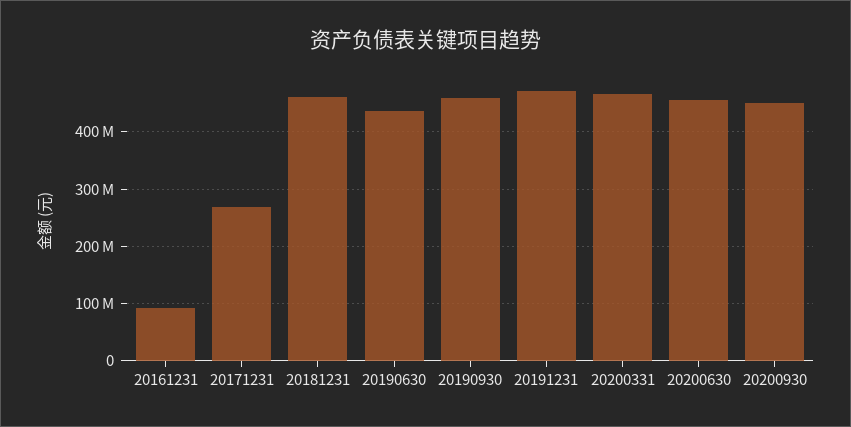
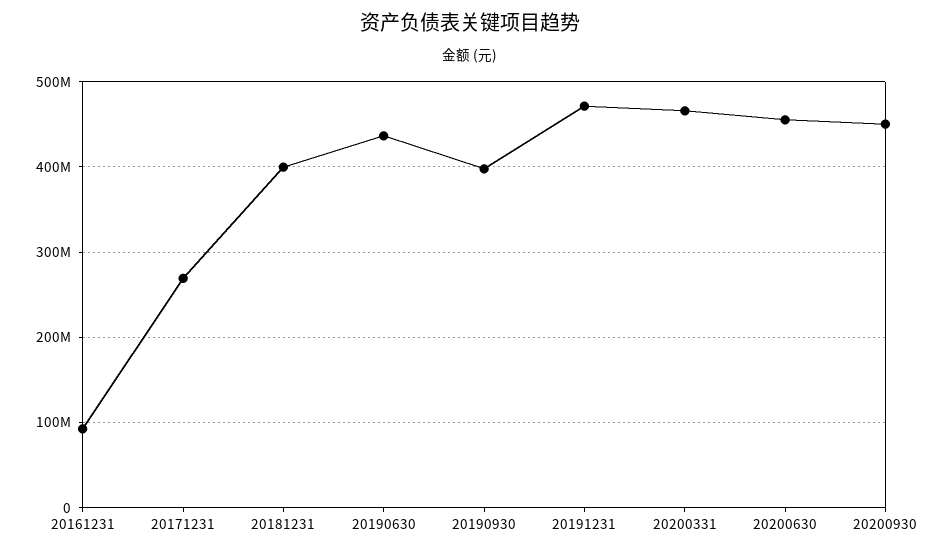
20181231: 460000000 -> 400000000
20190930: 460000000 -> 400000000

